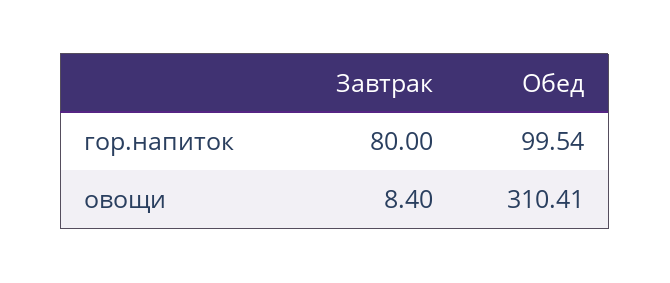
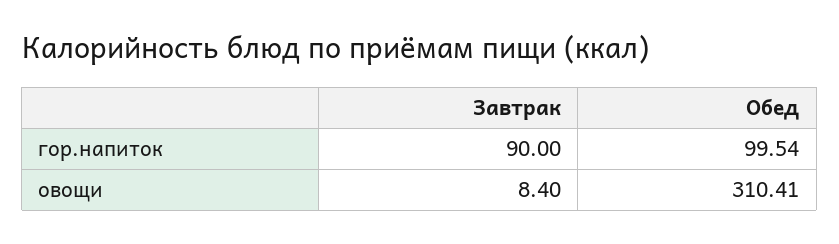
Завтрак, гор.напиток: 80 -> 90

